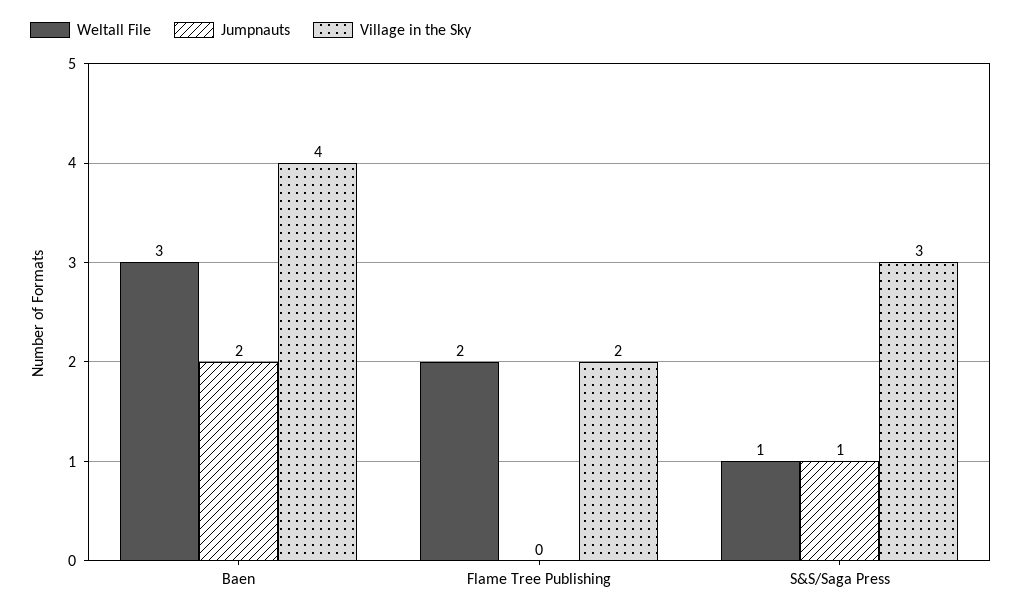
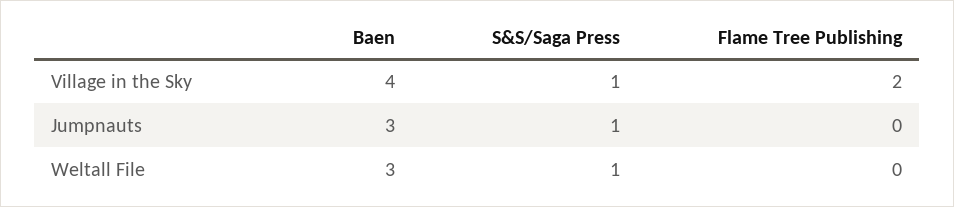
Jumpnauts, Baen: 2 -> 3
Weltall File, Flame Tree Publishing: 2 -> 0
Village in the Sky, S&S/Saga Press: 3 -> 1

